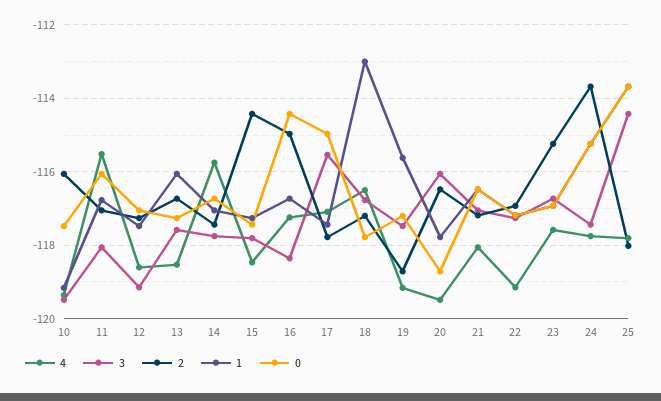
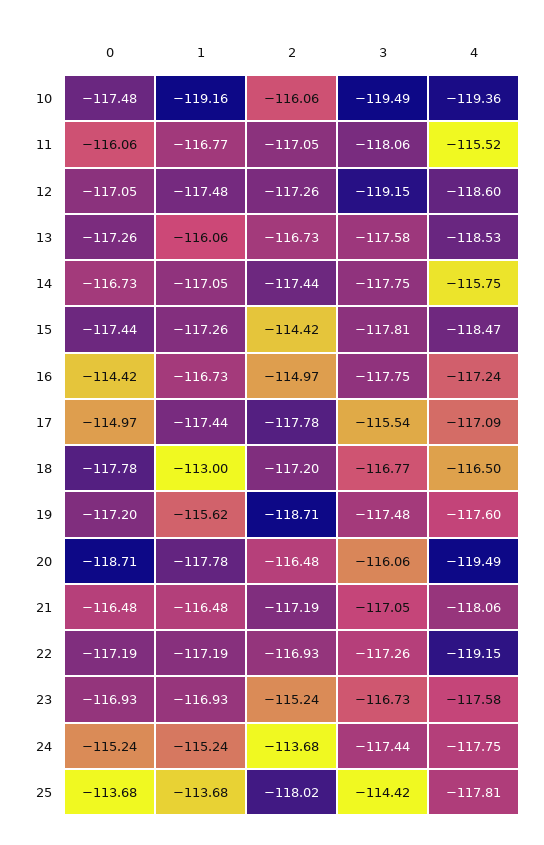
3, 16: -118.4 -> -117.75
4, 19: -119.2 -> -117.6

